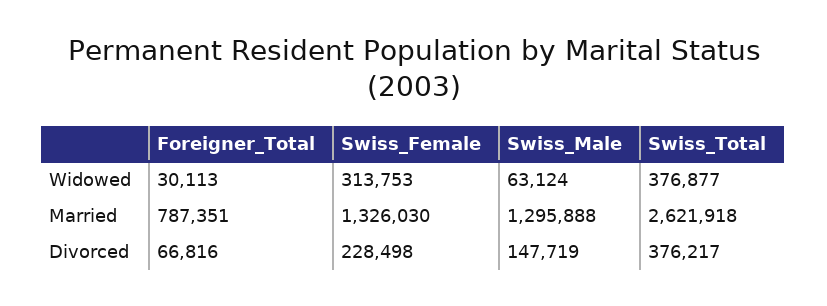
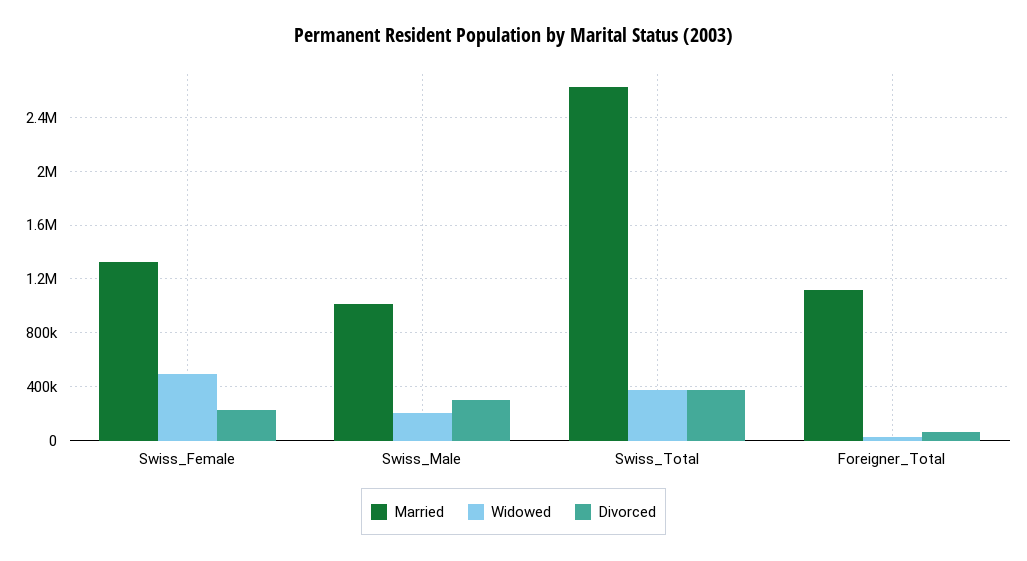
Widowed, Swiss_Female: 313753 -> 500000
Widowed, Swiss_Male: 63124 -> 200000
Married, Foreigner_Total: 787351 -> 1100000
Married, Swiss_Male: 1295888 -> 1000000
Divorced, Swiss_Male: 147719 -> 300000

